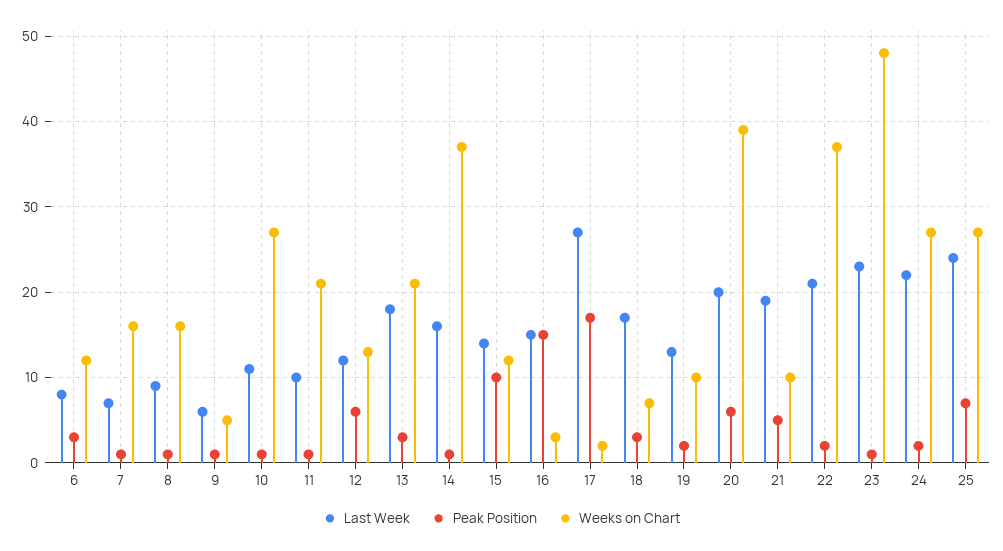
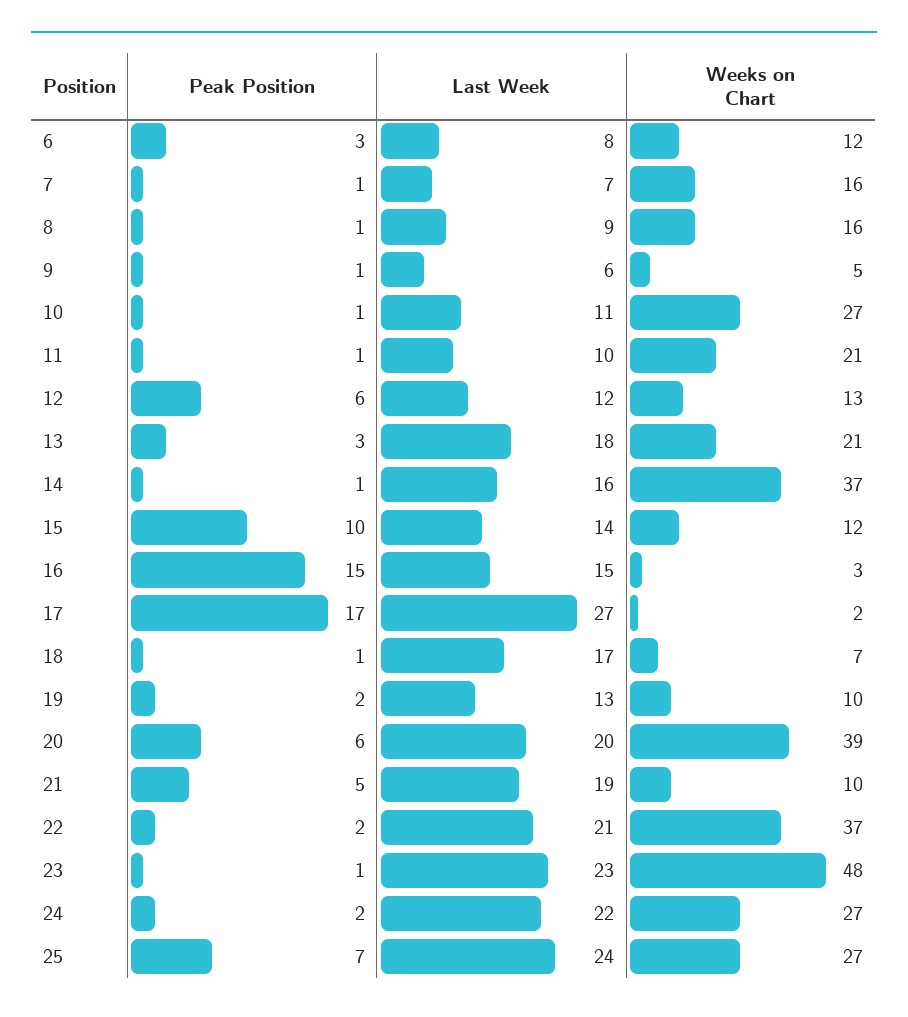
Peak Position, 18: 3 -> 1

